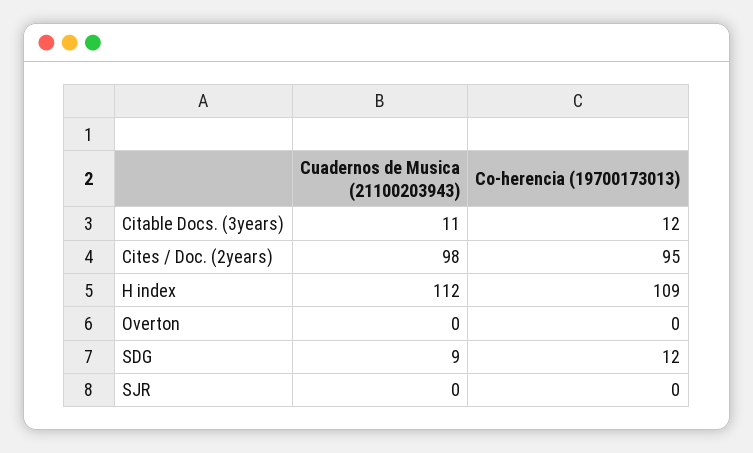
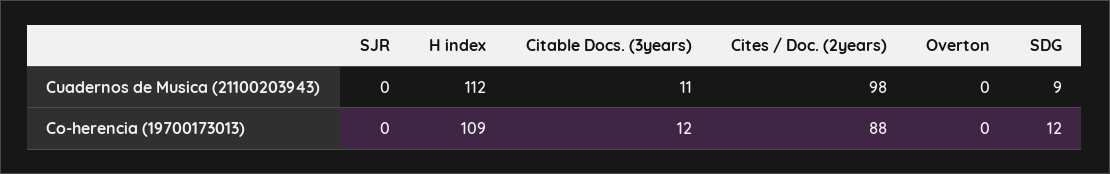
Co-herencia (19700173013), Cites / Doc. (2years): 95 -> 88

